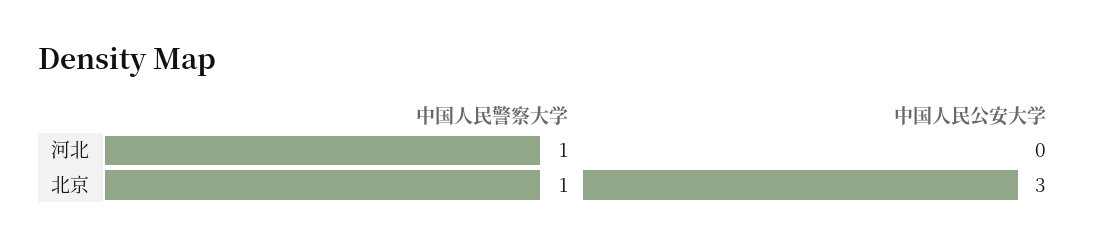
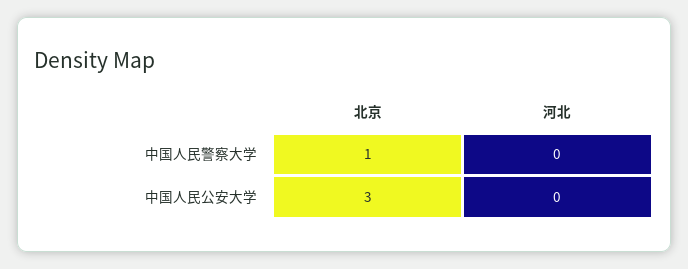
中国人民警察大学, 河北: 1 -> 0

